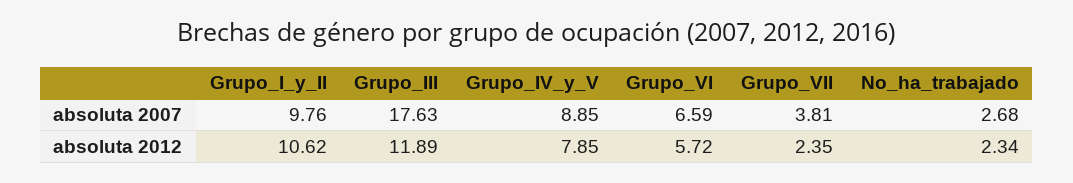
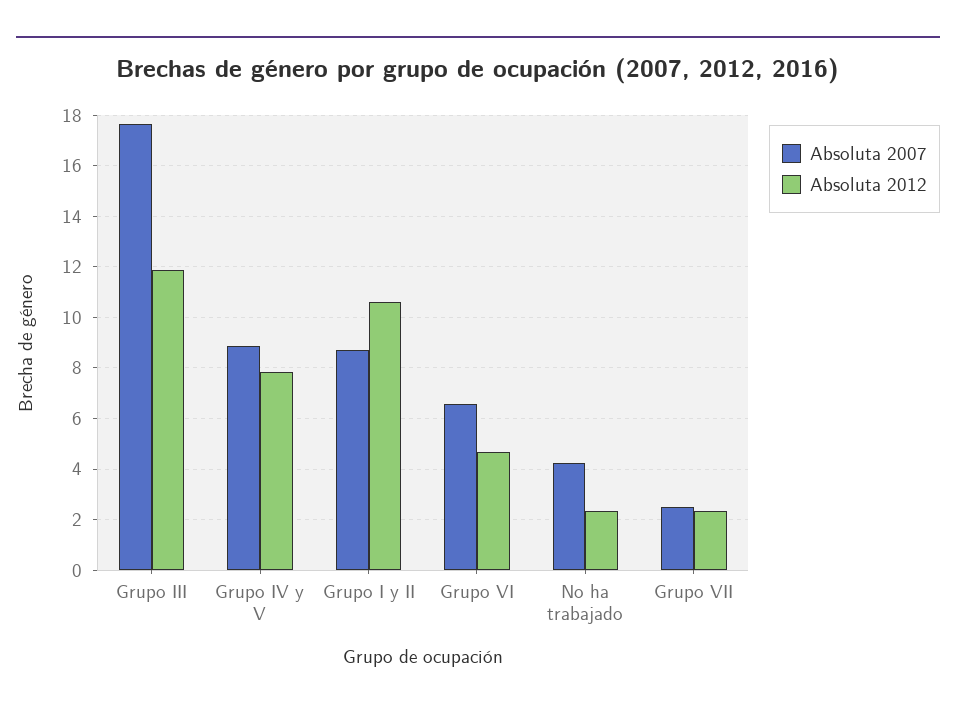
absoluta 2007, Grupo_I_y_II: 9.76 -> 8.75
absoluta 2007, Grupo_VII: 3.81 -> 2.5
absoluta 2007, No_ha_trabajado: 2.68 -> 4.25
absoluta 2012, Grupo_VI: 5.72 -> 4.75

